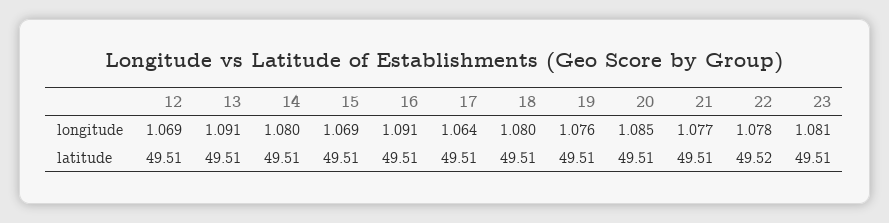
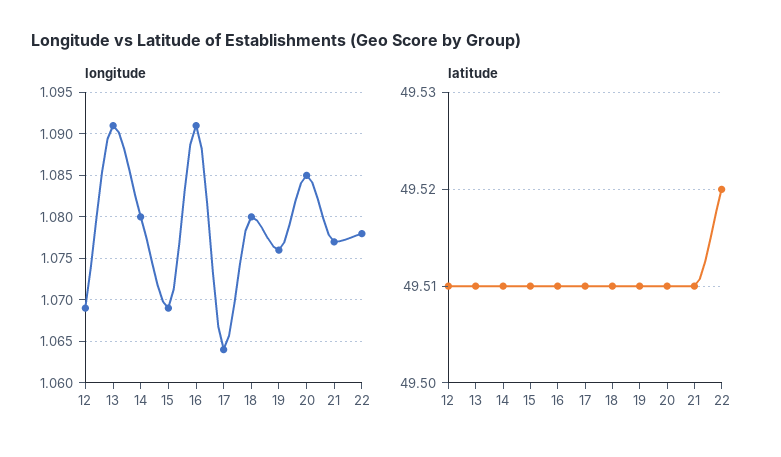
longitude, 23: 1.081 -> none
latitude, 23: 49.51 -> none

